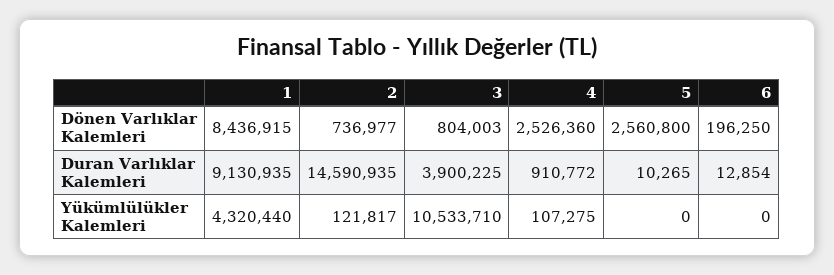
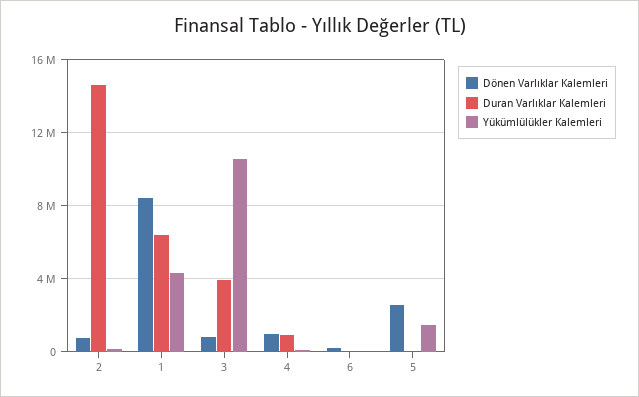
Dönen Varlıklar Kalemleri, 4: 2526360 -> 1000000
Duran Varlıklar Kalemleri, 1: 9130935 -> 6500000
Yükümlülükler Kalemleri, 5: 0 -> 1500000

